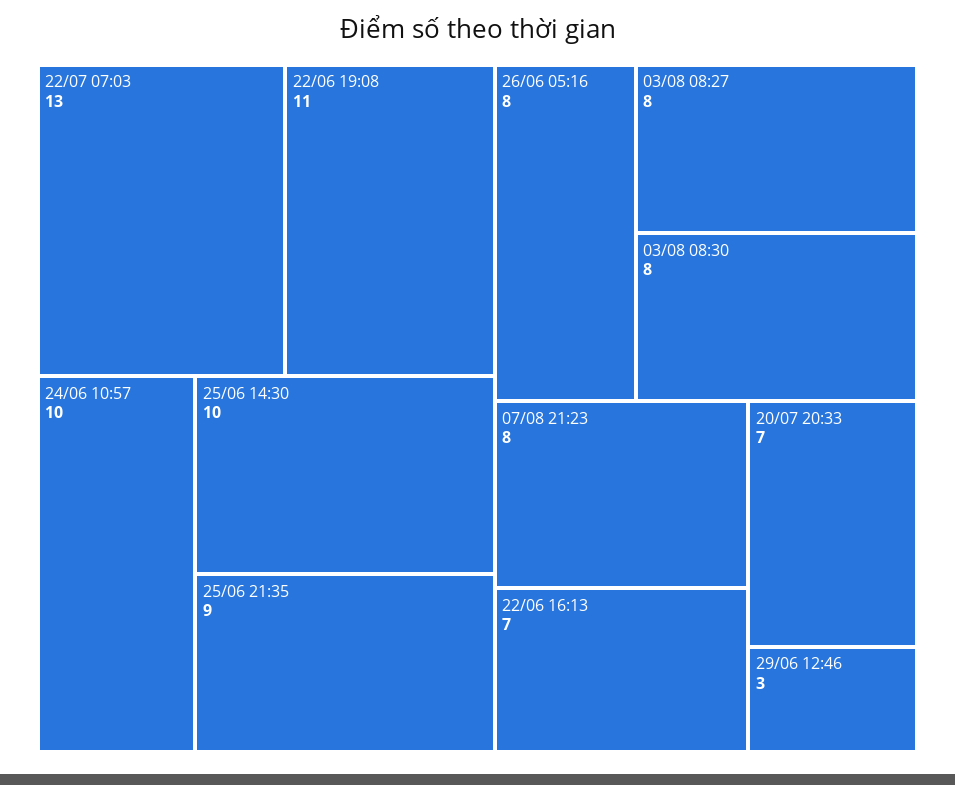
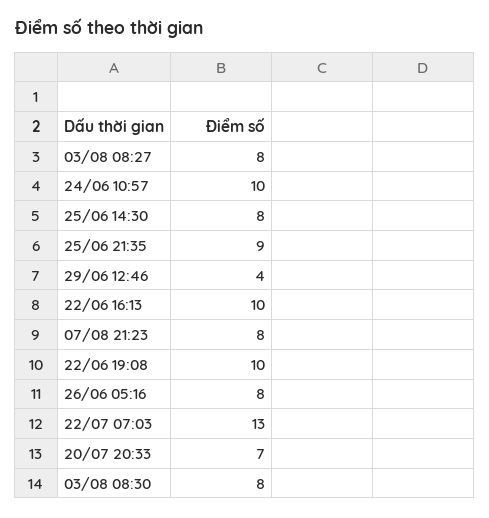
22/06 19:08: 11 -> 10
25/06 14:30: 10 -> 8
22/06 16:13: 7 -> 10
29/06 12:46: 3 -> 4

